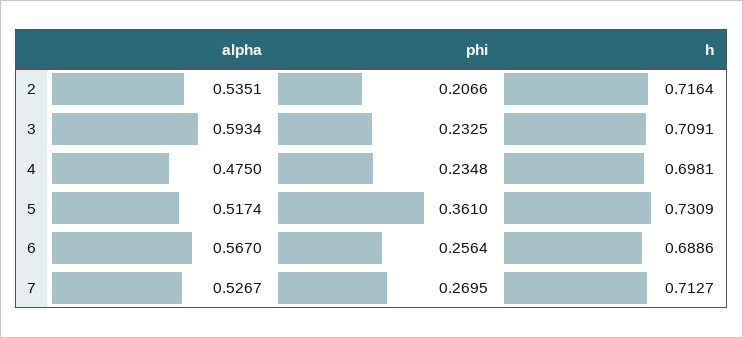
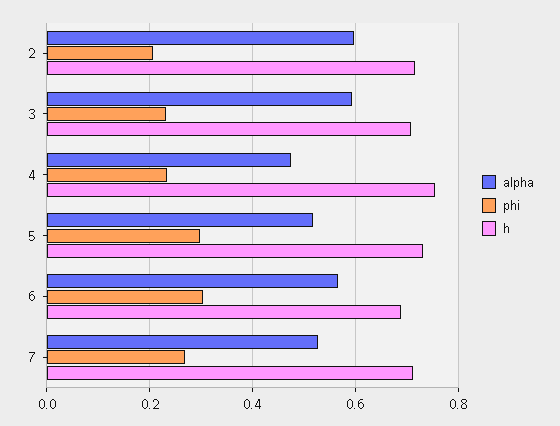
alpha, 2: 0.5351 -> 0.6
h, 4: 0.6981 -> 0.76
phi, 5: 0.361 -> 0.3
phi, 6: 0.2564 -> 0.3

